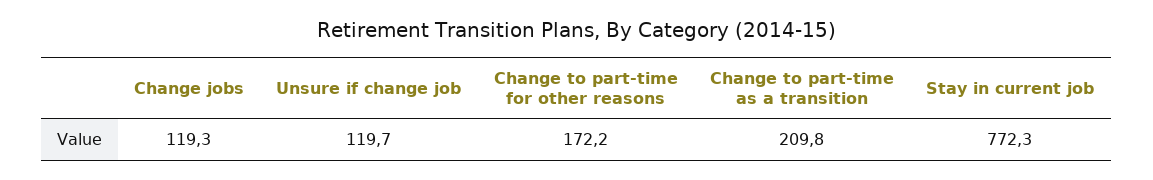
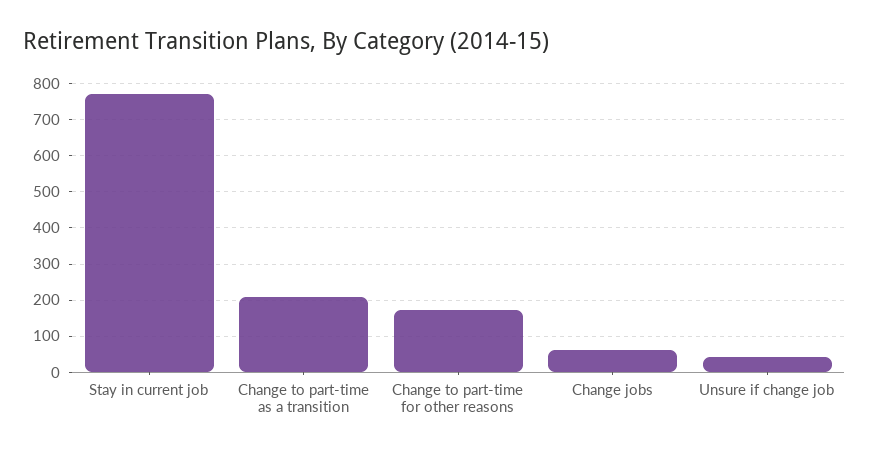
Change jobs: 119.3 -> 60
Unsure if change job: 119.7 -> 40

